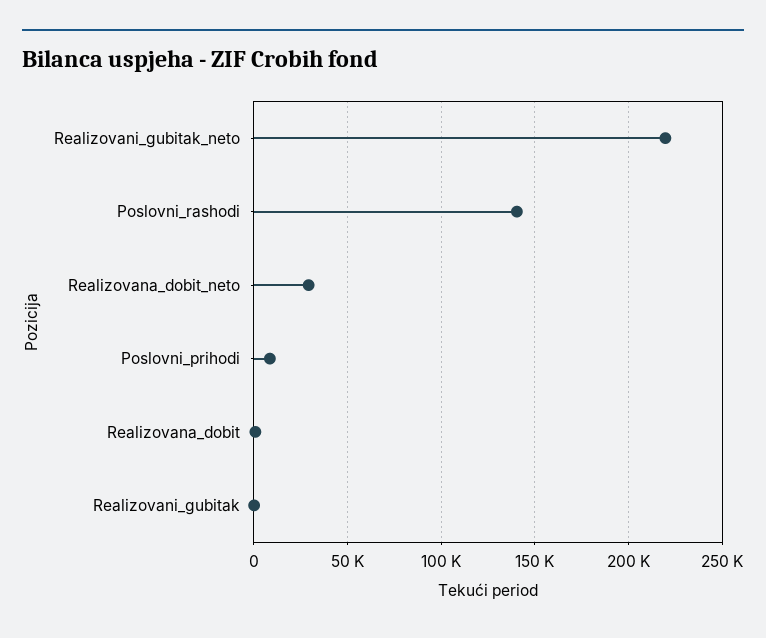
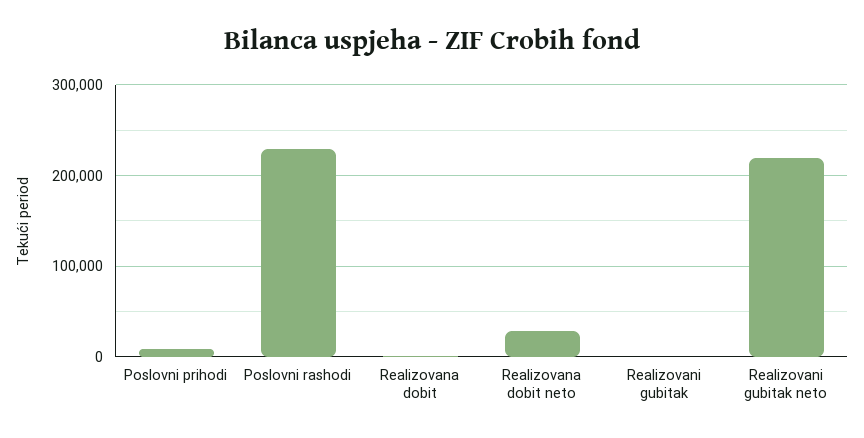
Poslovni_rashodi: 140000 -> 230000

